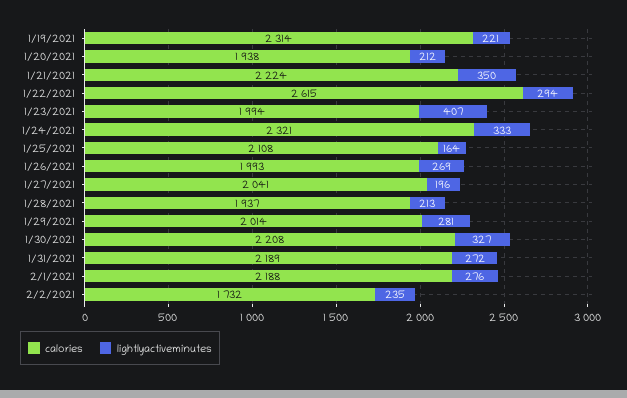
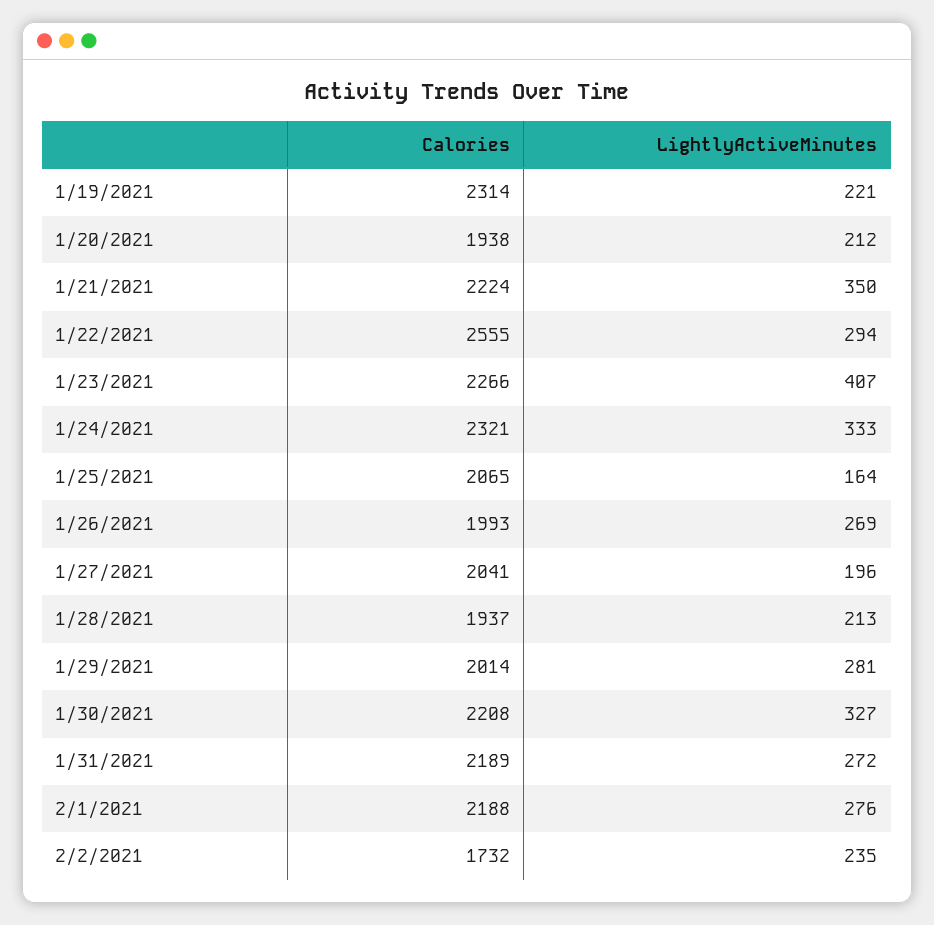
calories, 1/22/2021: 2615 -> 2555
calories, 1/23/2021: 1994 -> 2266
calories, 1/25/2021: 2108 -> 2065

